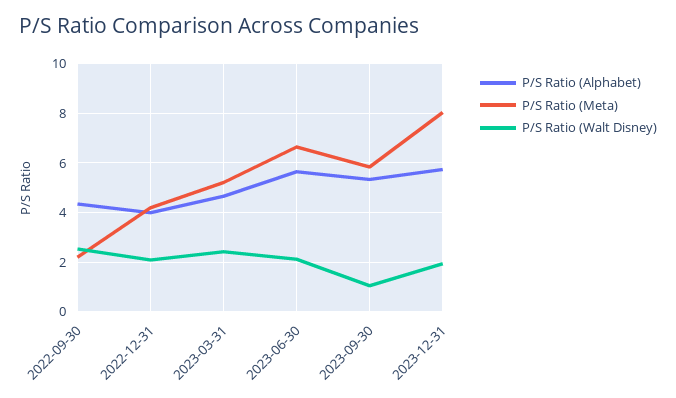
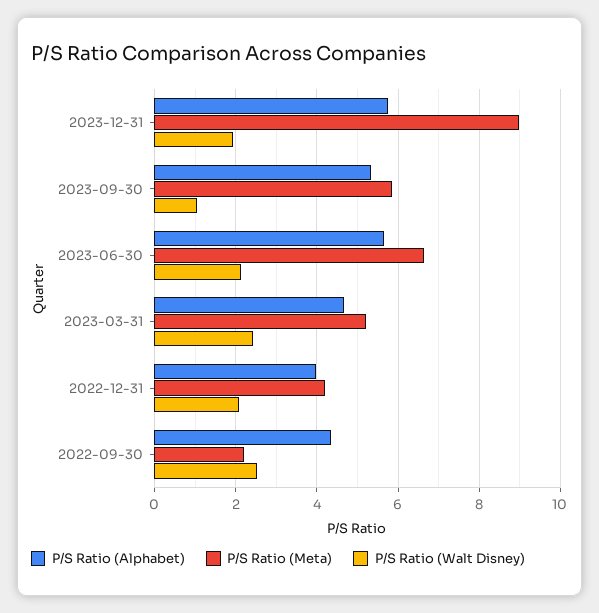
P/S Ratio (Meta), 2023-12-31: 8 -> 9

